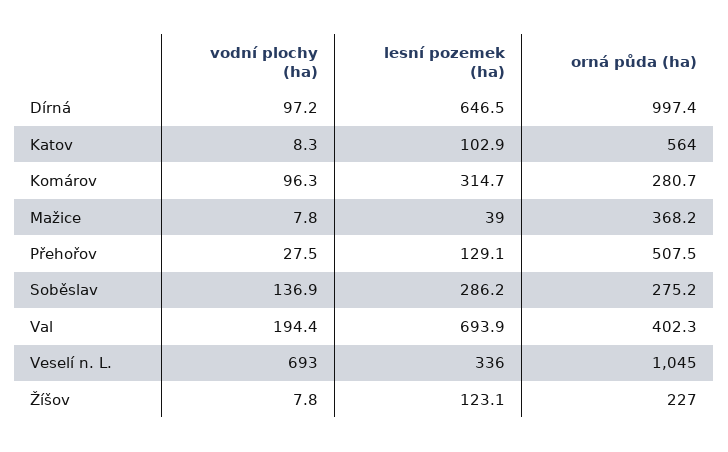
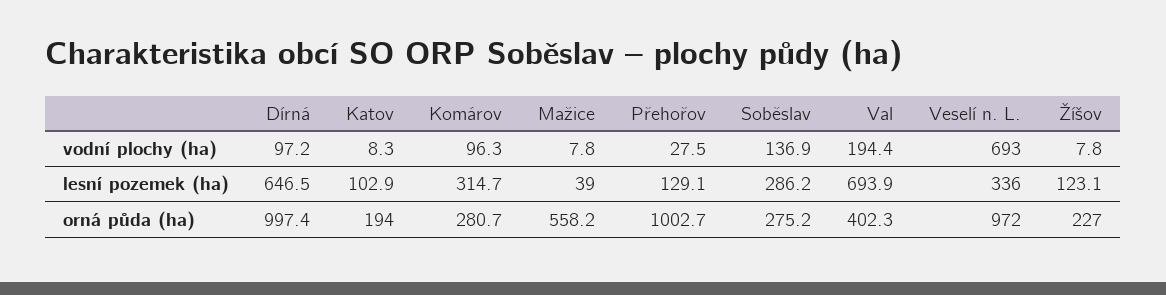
orná půda (ha), Katov: 564 -> 194
orná půda (ha), Mažice: 368.2 -> 558.2
orná půda (ha), Přehořov: 507.5 -> 1002.7
orná půda (ha), Veselí n. L.: 1045 -> 972

